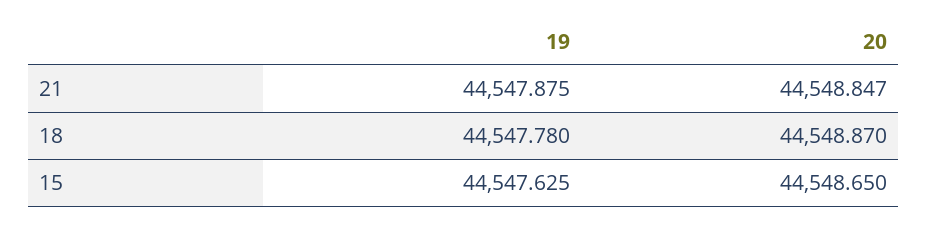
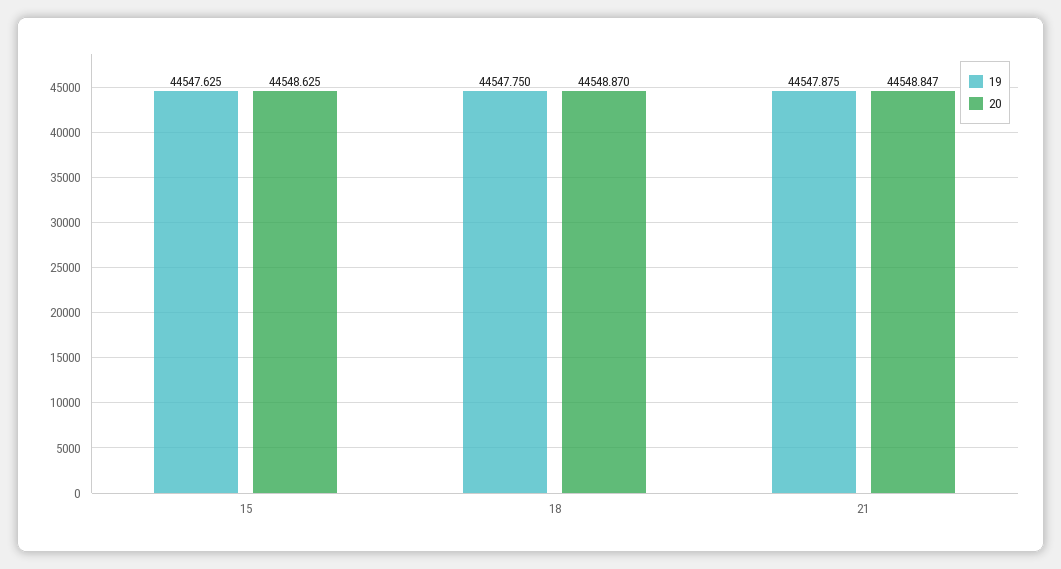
19, 18: 44547.78 -> 44547.75
20, 15: 44548.65 -> 44548.625

